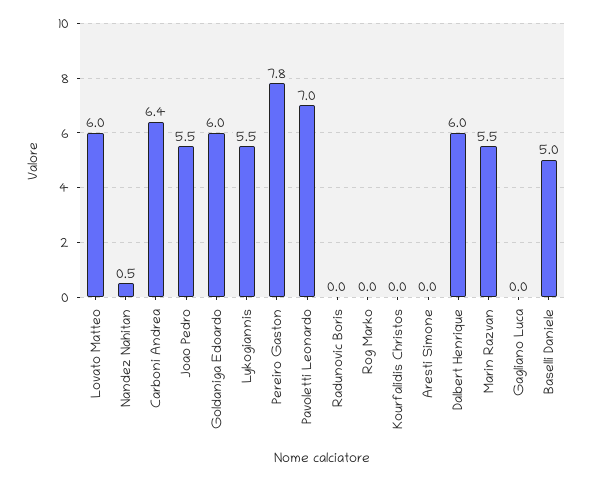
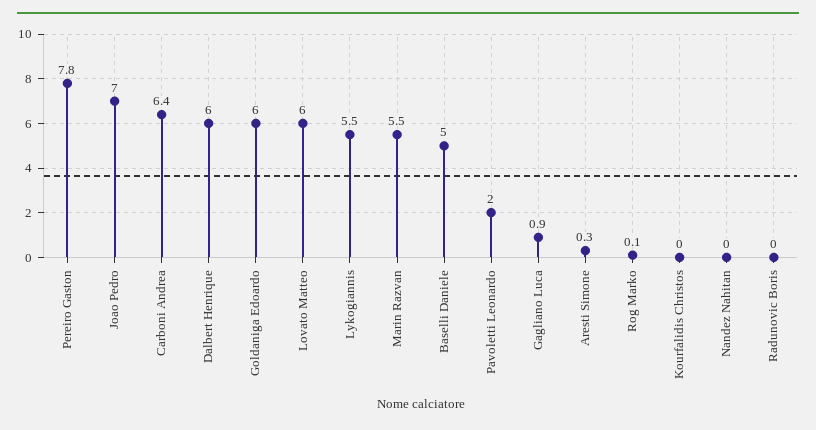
Nandez Nahitan: 0.5 -> 0
Joao Pedro: 5.5 -> 7
Pavoletti Leonardo: 7 -> 2
Rog Marko: 0 -> 0.1
Aresti Simone: 0 -> 0.3
Gagliano Luca: 0 -> 0.9

